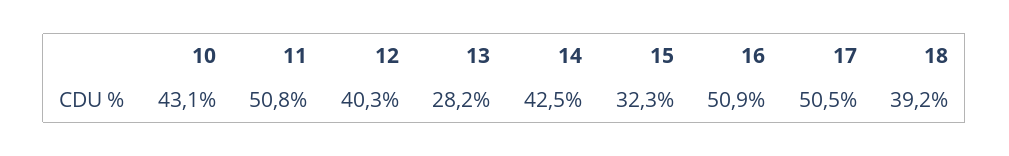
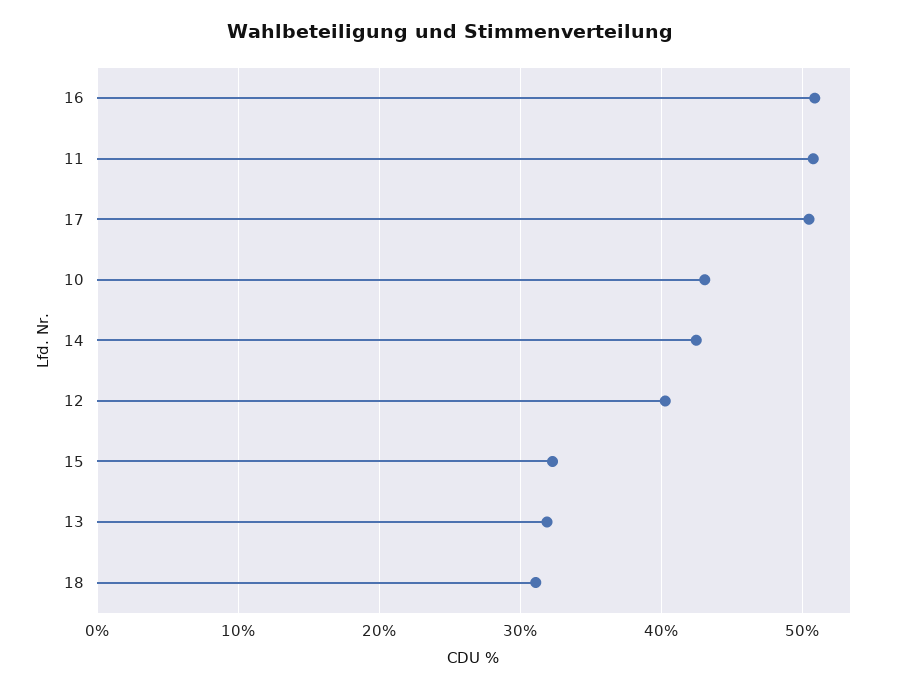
13: 28.2 -> 32
18: 39.2 -> 31

